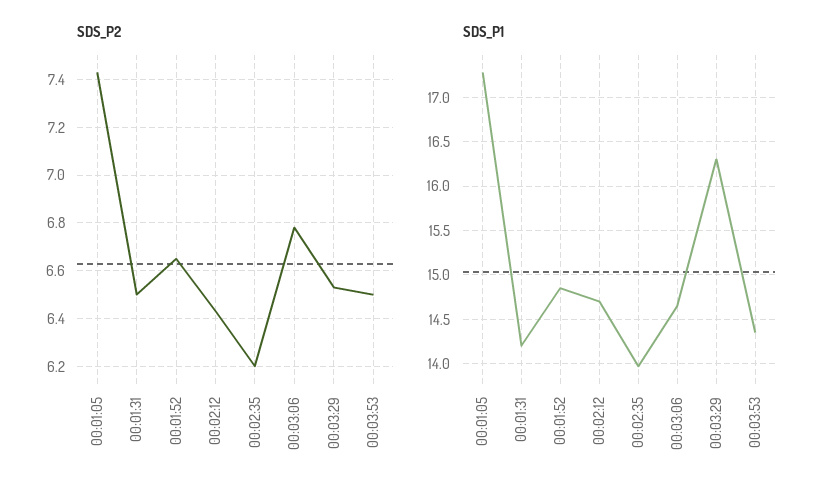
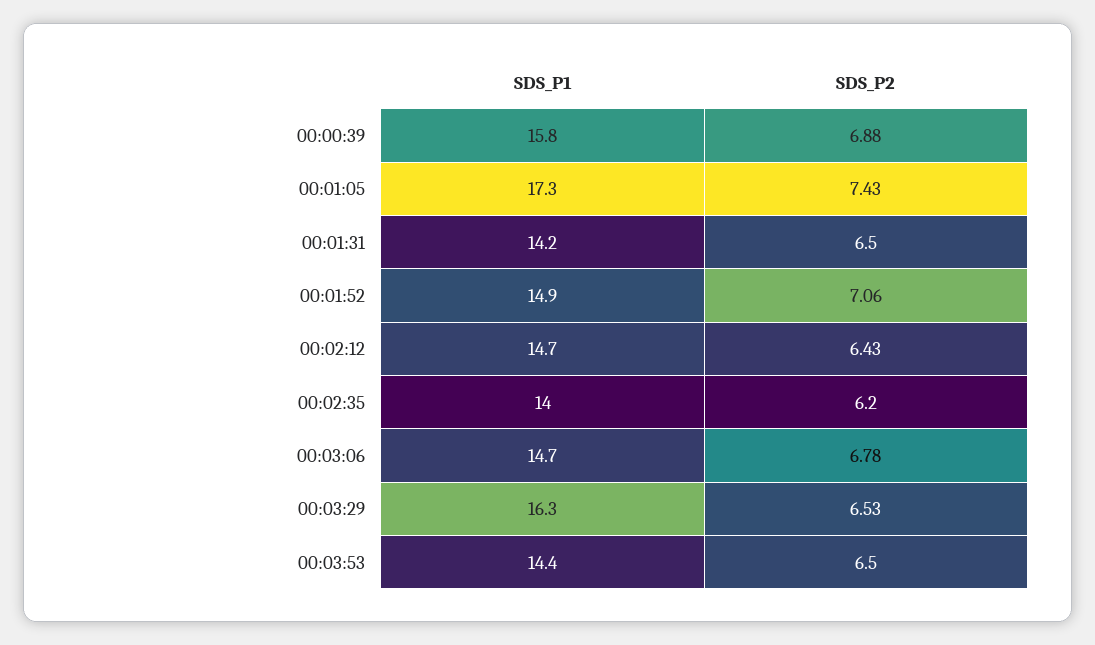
SDS_P2, 00:01:52: 6.65 -> 7.06
SDS_P1, 00:00:39: none -> 15.8
SDS_P2, 00:00:39: none -> 6.88

